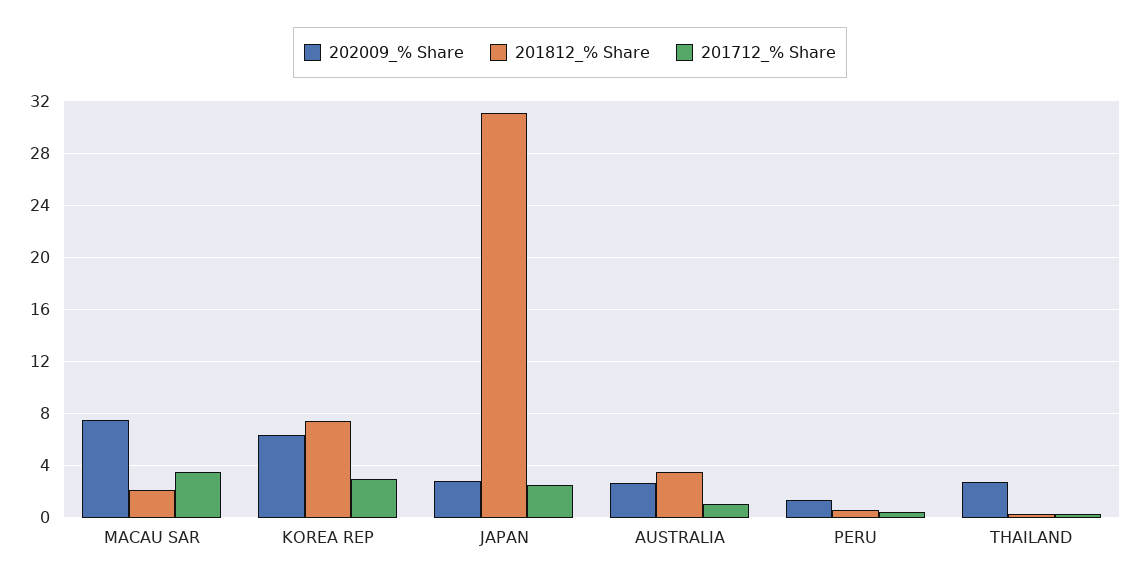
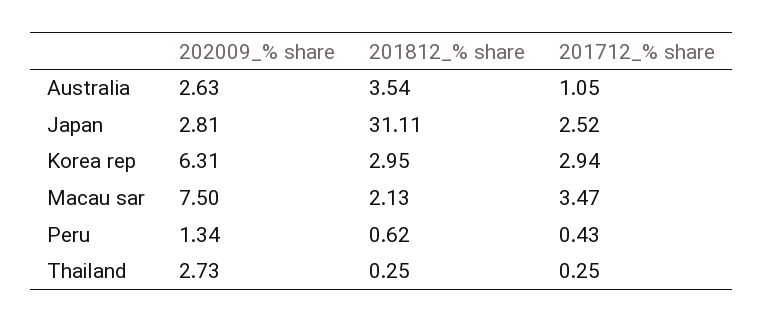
201812_% Share, KOREA REP: 7.5 -> 2.95

